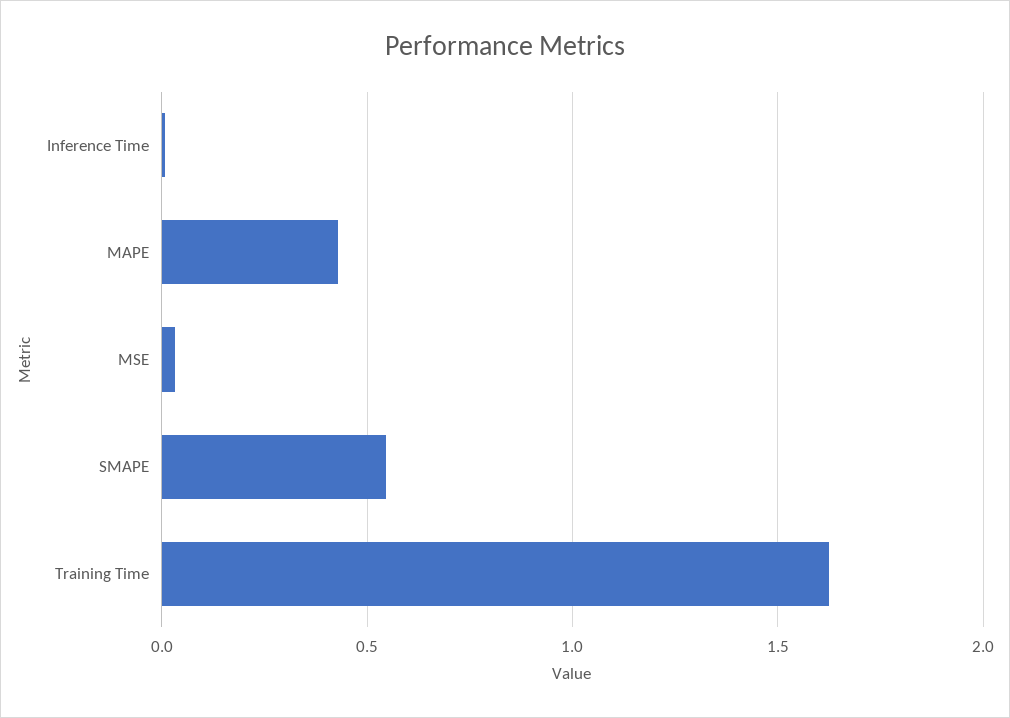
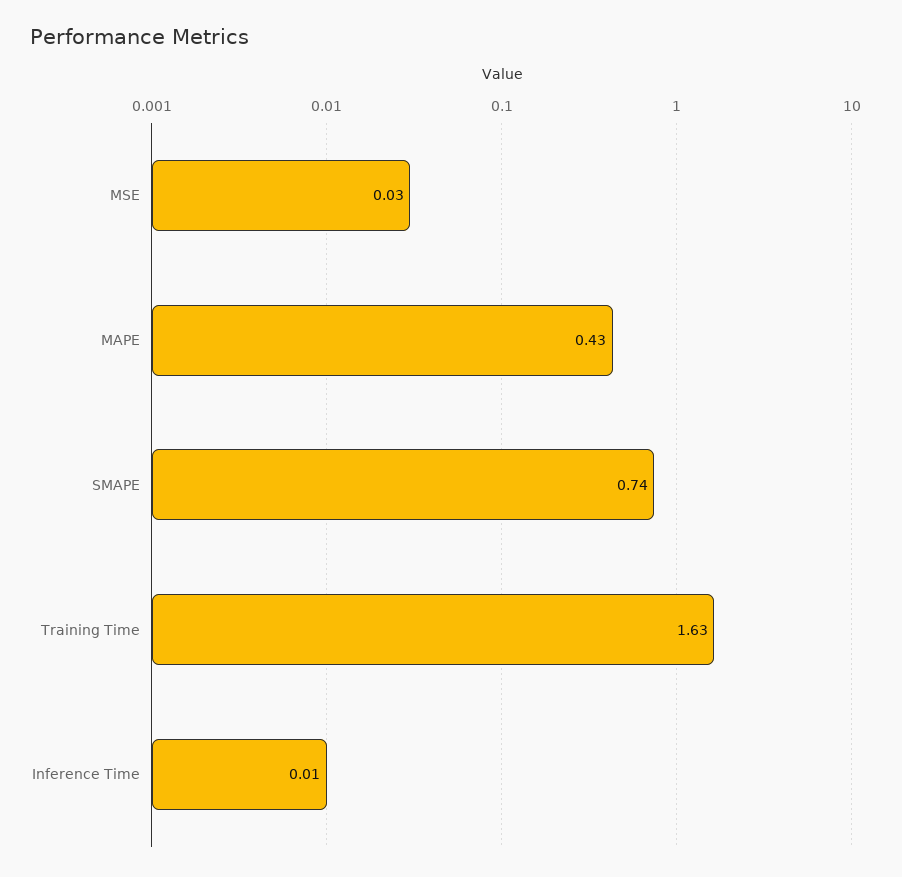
SMAPE: 0.55 -> 0.74

